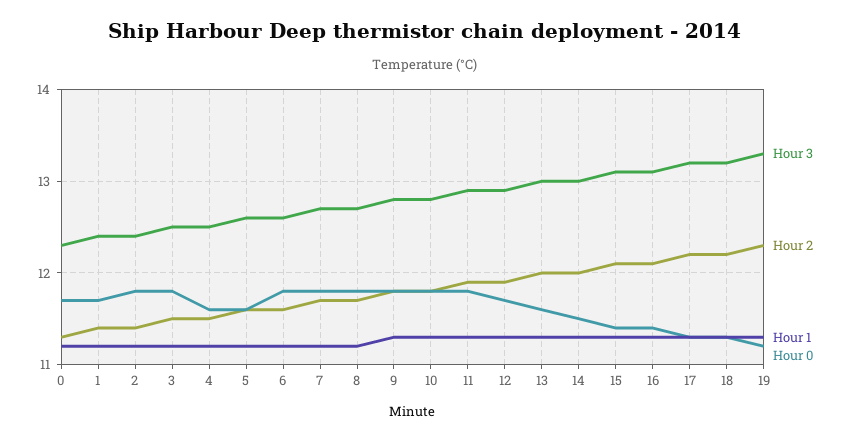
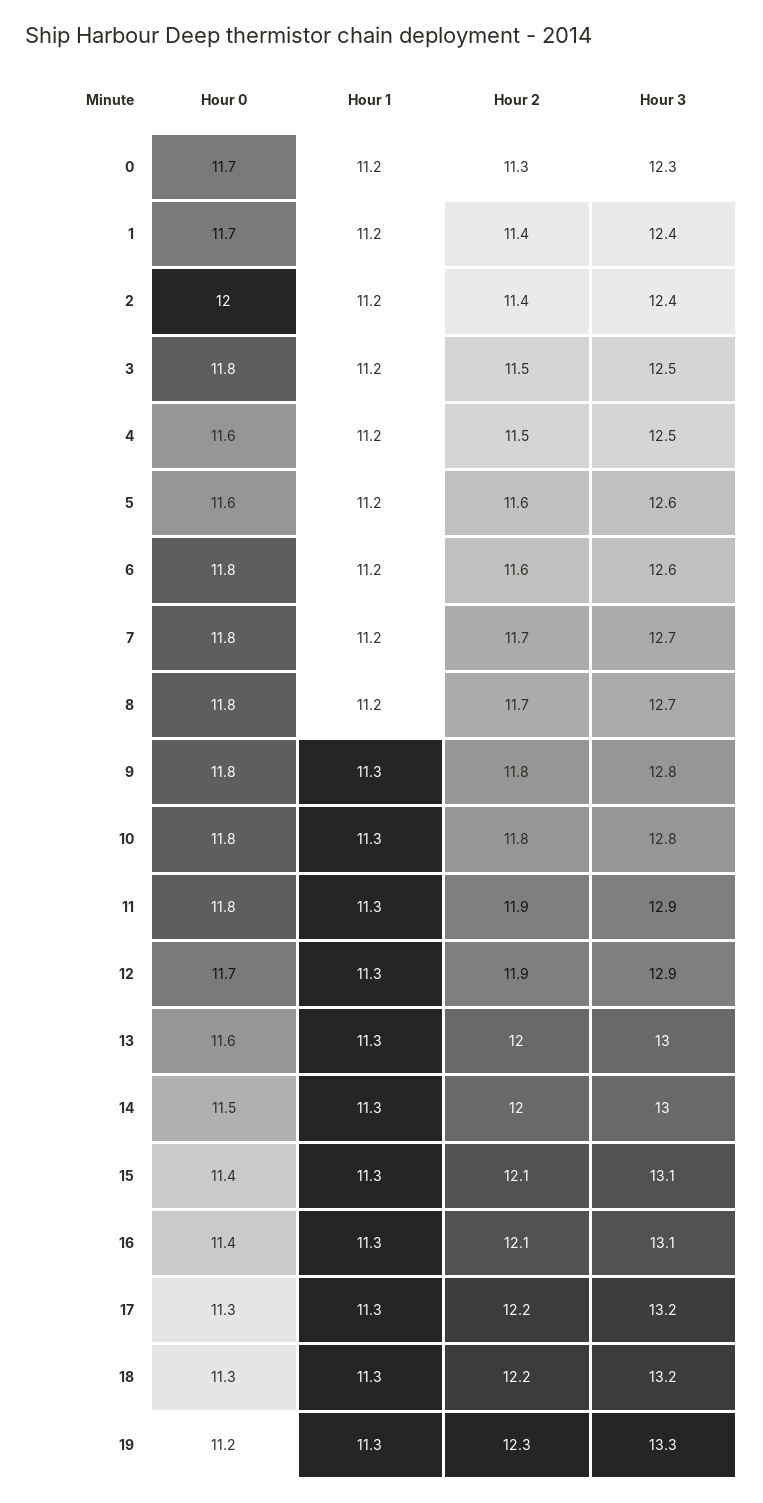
Hour 0, 2: 11.8 -> 12

